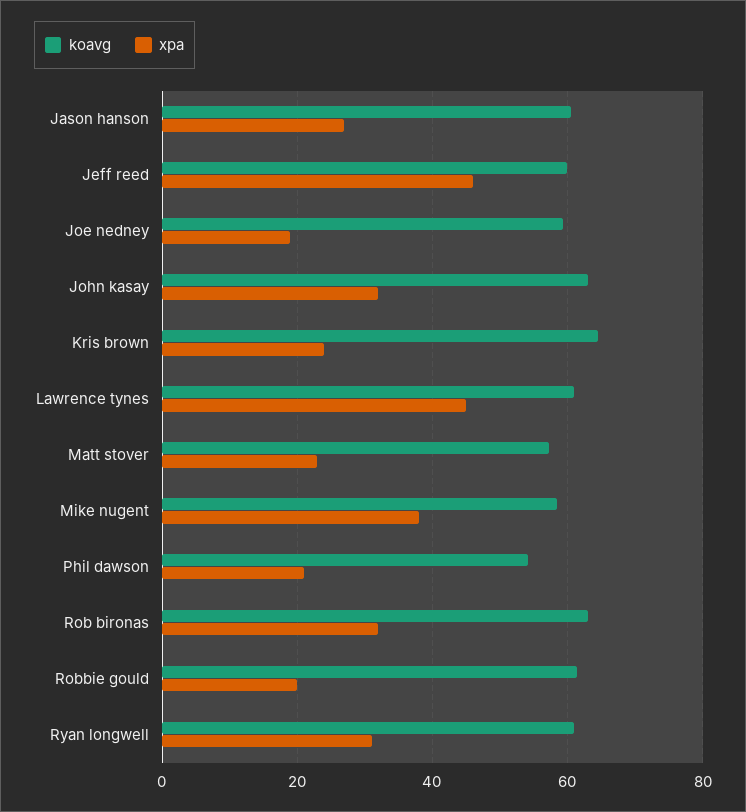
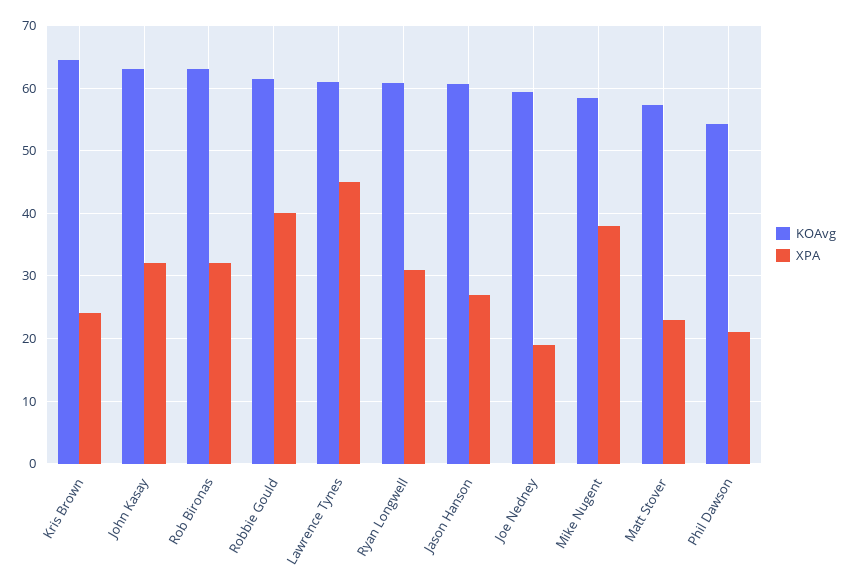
koavg, Jeff reed: 60 -> none
xpa, Jeff reed: 46 -> none
xpa, Robbie gould: 20 -> 40

